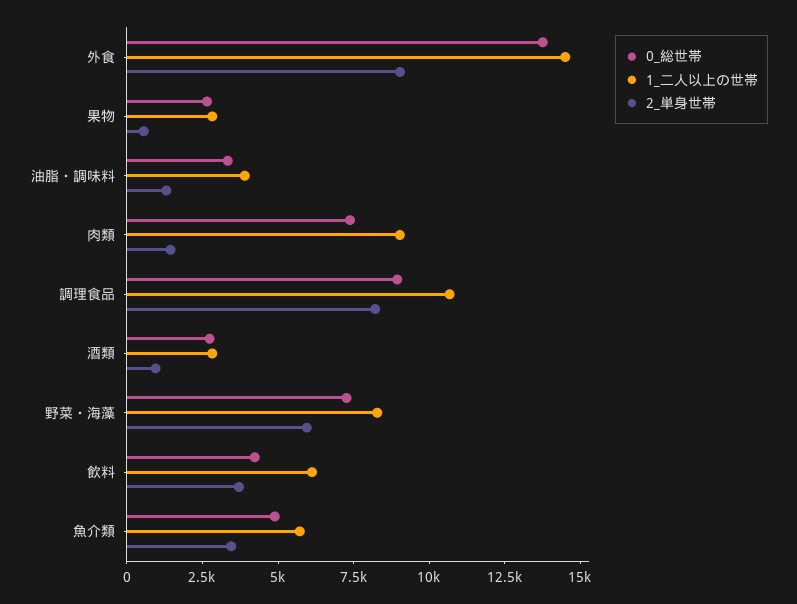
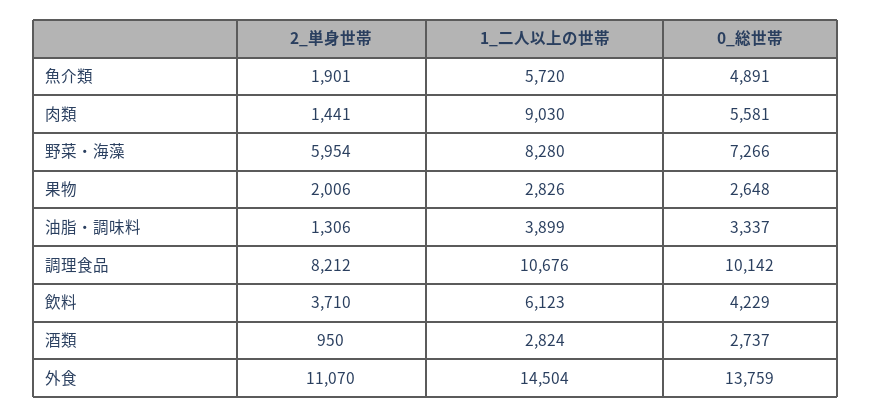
2_単身世帯, 外食: 9000 -> 11070
2_単身世帯, 果物: 500 -> 2006
0_総世帯, 肉類: 7500 -> 5581
0_総世帯, 調理食品: 9000 -> 10142
2_単身世帯, 魚介類: 3500 -> 1901

